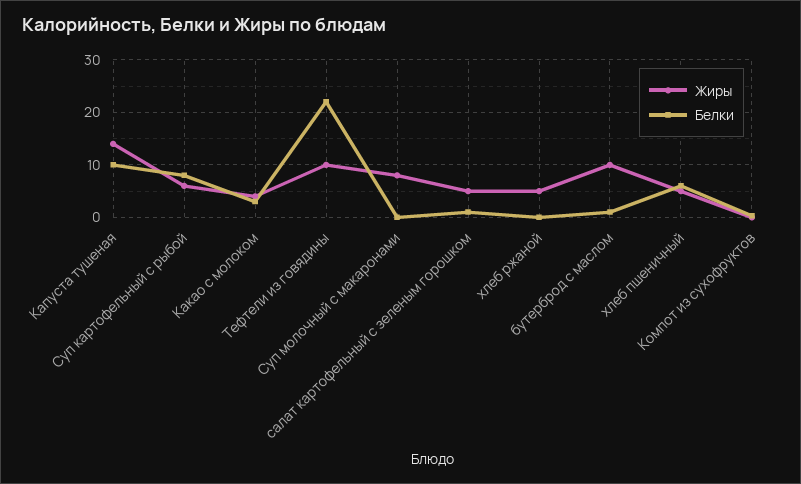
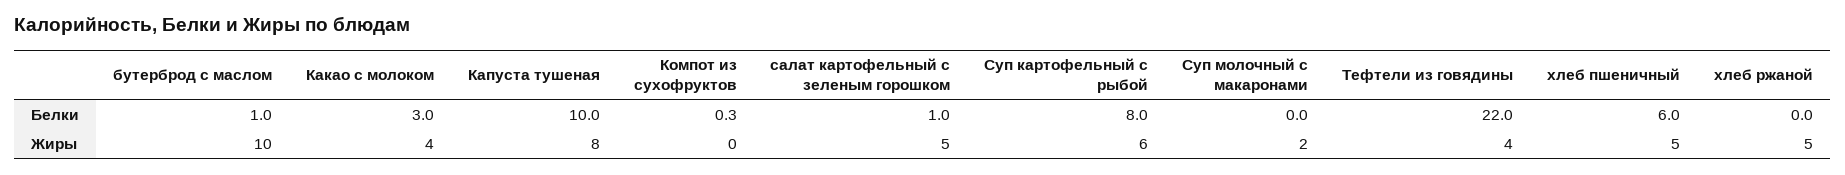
Жиры, Капуста тушеная: 14 -> 8
Жиры, Тефтели из говядины: 10 -> 4
Жиры, Суп молочный с макаронами: 8 -> 2

